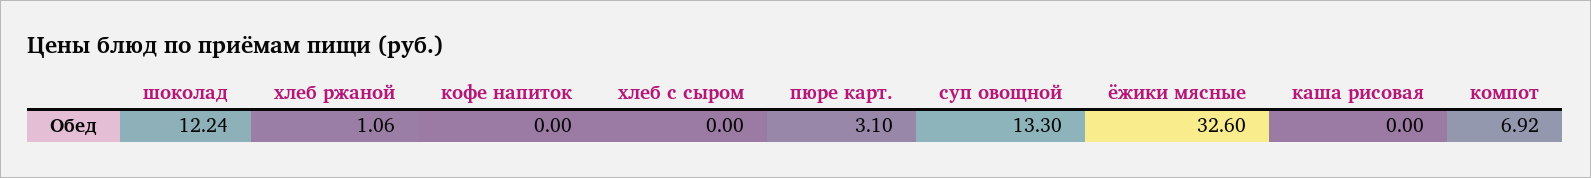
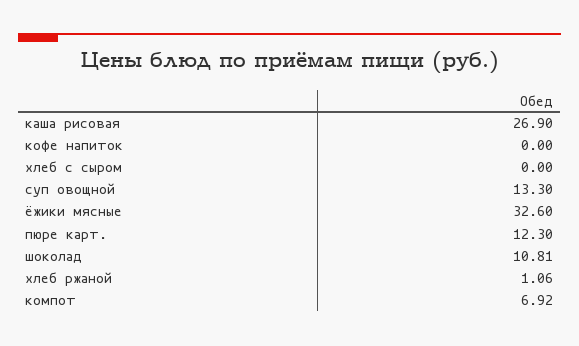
шоколад: 12.24 -> 10.81
пюре карт.: 3.1 -> 12.3
каша рисовая: 0 -> 26.9

